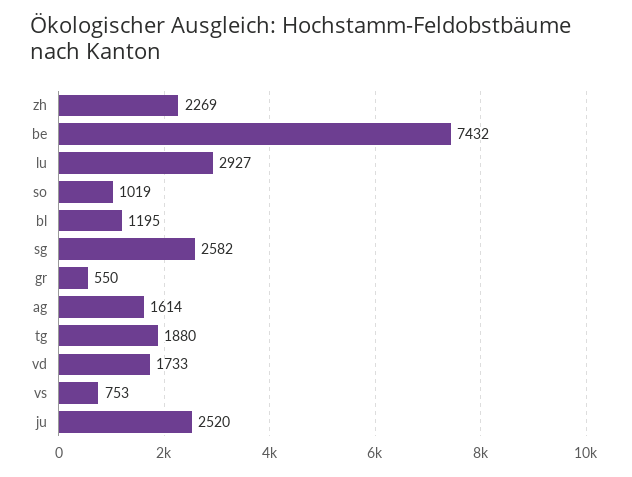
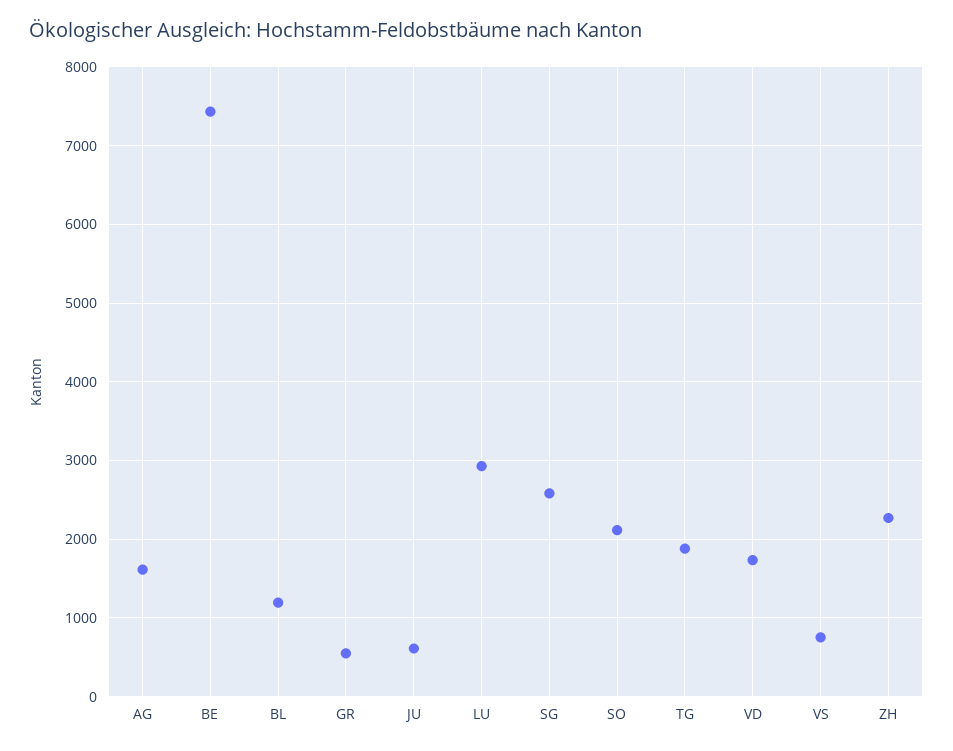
so: 1019 -> 2100
ju: 2520 -> 600

